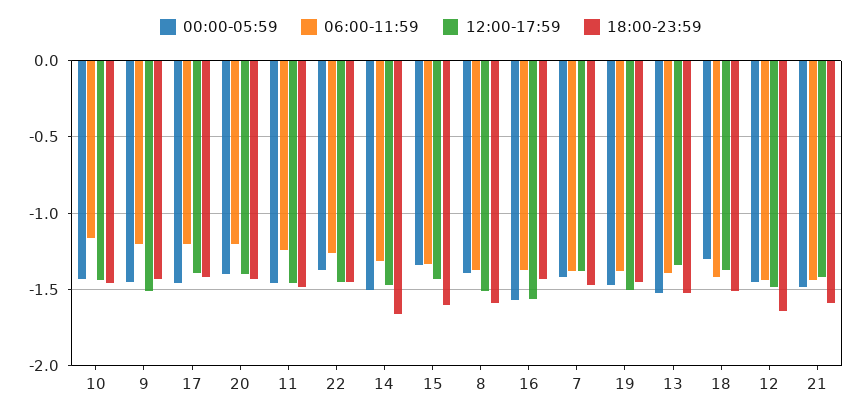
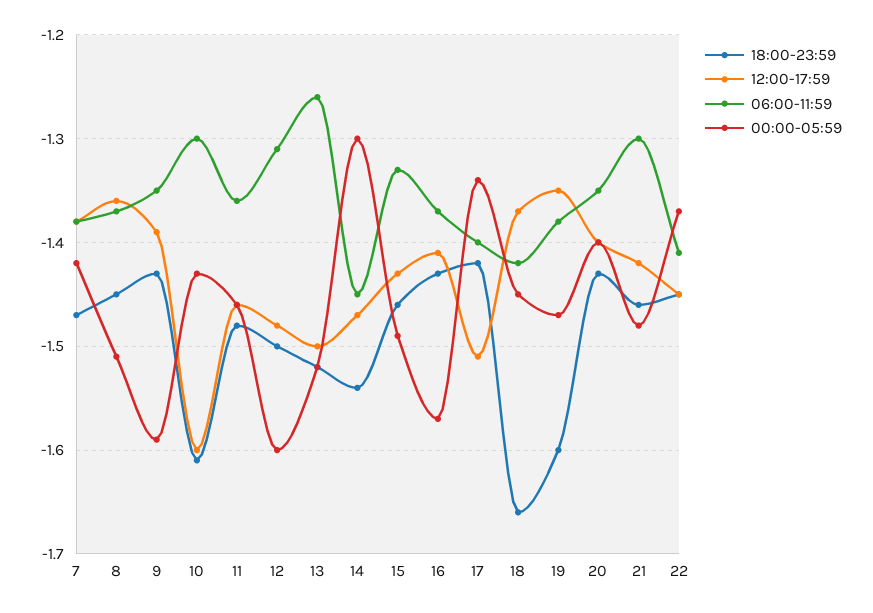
06:00-11:59, 10: -1.15 -> -1.3
12:00-17:59, 10: -1.45 -> -1.6
18:00-23:59, 10: -1.45 -> -1.61
00:00-05:59, 9: -1.45 -> -1.59
06:00-11:59, 9: -1.2 -> -1.35
12:00-17:59, 9: -1.5 -> -1.39
00:00-05:59, 17: -1.45 -> -1.34
06:00-11:59, 17: -1.2 -> -1.4
12:00-17:59, 17: -1.4 -> -1.51
06:00-11:59, 20: -1.2 -> -1.35
06:00-11:59, 11: -1.25 -> -1.36
06:00-11:59, 22: -1.25 -> -1.41
00:00-05:59, 14: -1.5 -> -1.3
06:00-11:59, 14: -1.3 -> -1.45
18:00-23:59, 14: -1.65 -> -1.54
00:00-05:59, 15: -1.35 -> -1.49
18:00-23:59, 15: -1.6 -> -1.46
00:00-05:59, 8: -1.4 -> -1.51
12:00-17:59, 8: -1.5 -> -1.36
18:00-23:59, 8: -1.6 -> -1.45
12:00-17:59, 16: -1.55 -> -1.41
12:00-17:59, 19: -1.5 -> -1.35
18:00-23:59, 19: -1.45 -> -1.6
06:00-11:59, 13: -1.4 -> -1.26
12:00-17:59, 13: -1.35 -> -1.5
00:00-05:59, 18: -1.3 -> -1.45
18:00-23:59, 18: -1.5 -> -1.66
00:00-05:59, 12: -1.45 -> -1.6
06:00-11:59, 12: -1.45 -> -1.31
18:00-23:59, 12: -1.65 -> -1.5
06:00-11:59, 21: -1.45 -> -1.3
18:00-23:59, 21: -1.6 -> -1.46

